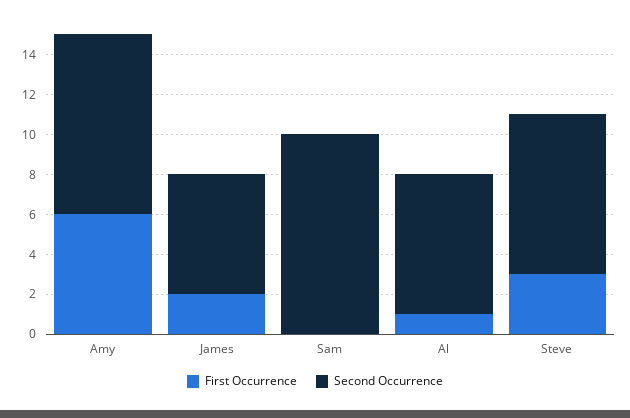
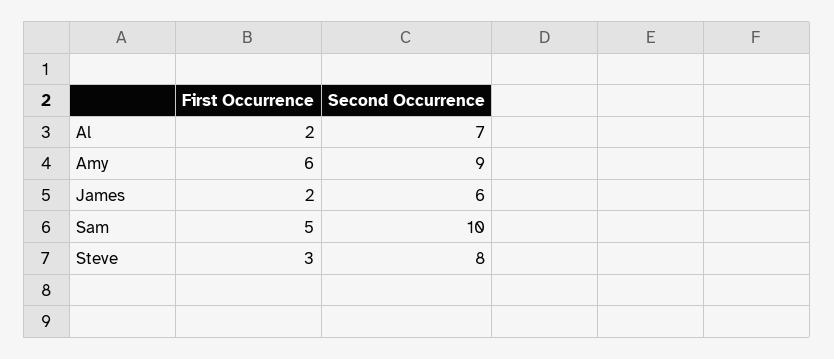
First Occurrence, Sam: 0 -> 5
First Occurrence, Al: 1 -> 2

